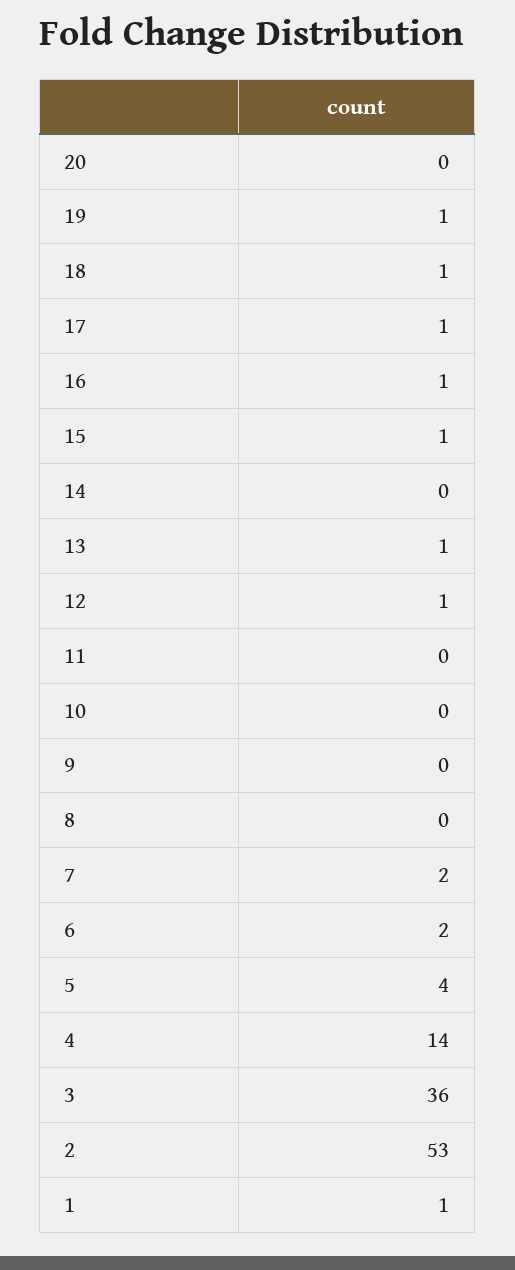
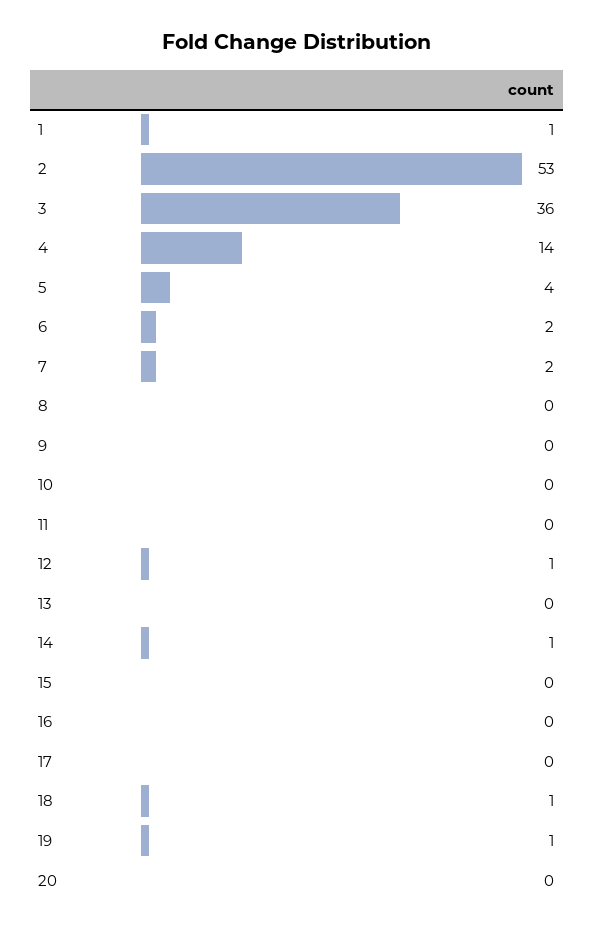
17: 1 -> 0
16: 1 -> 0
15: 1 -> 0
14: 0 -> 1
13: 1 -> 0

